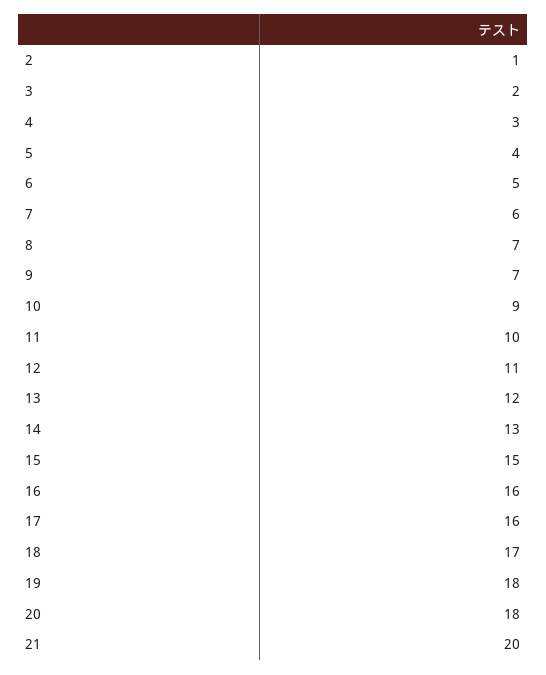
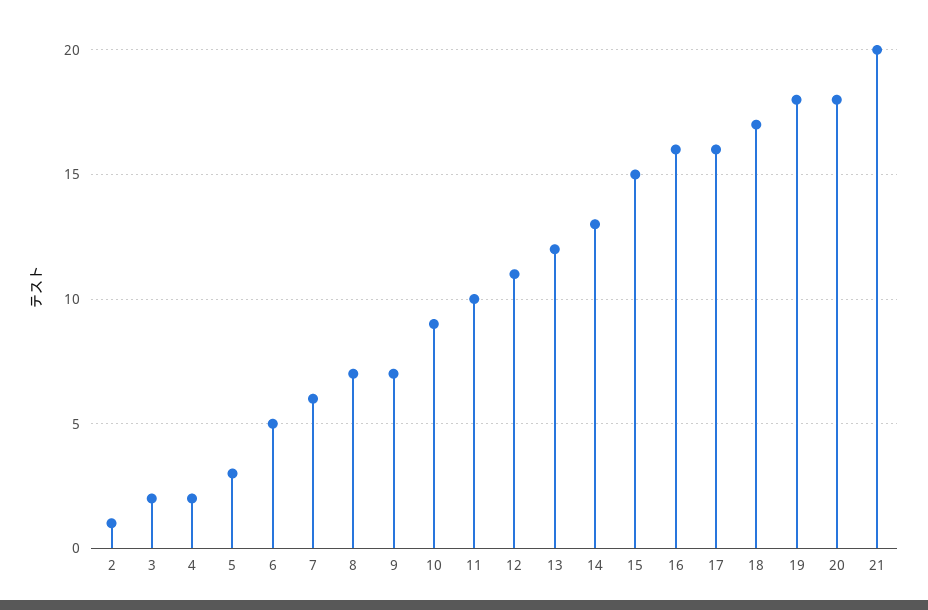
4: 3 -> 2
5: 4 -> 3

